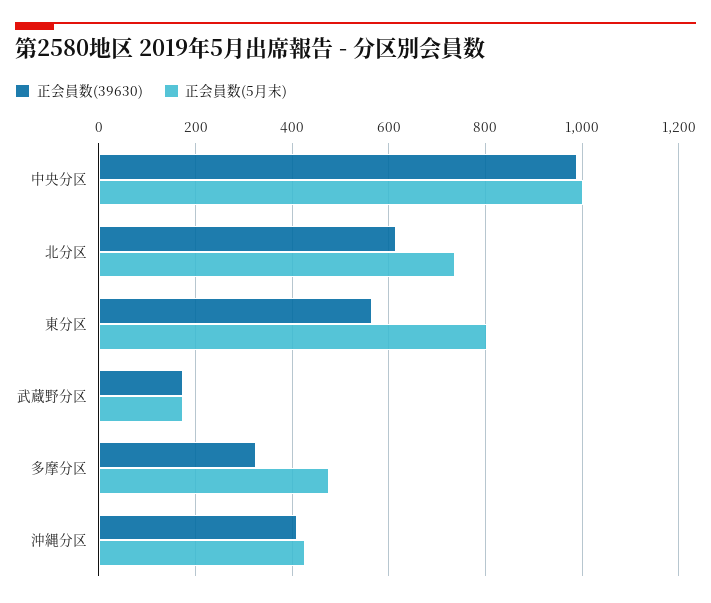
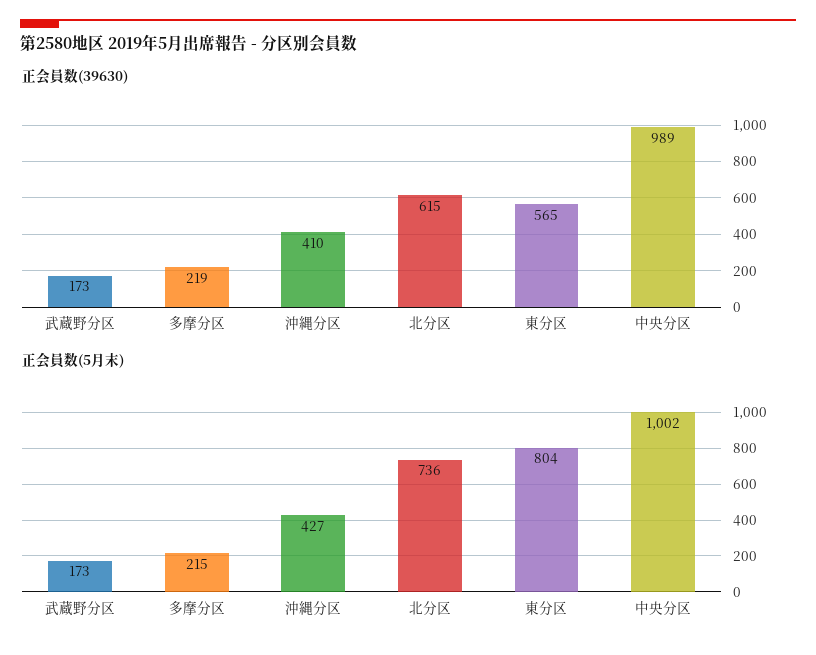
正会員数(39630), 多摩分区: 320 -> 219
正会員数(5月末), 多摩分区: 480 -> 215

